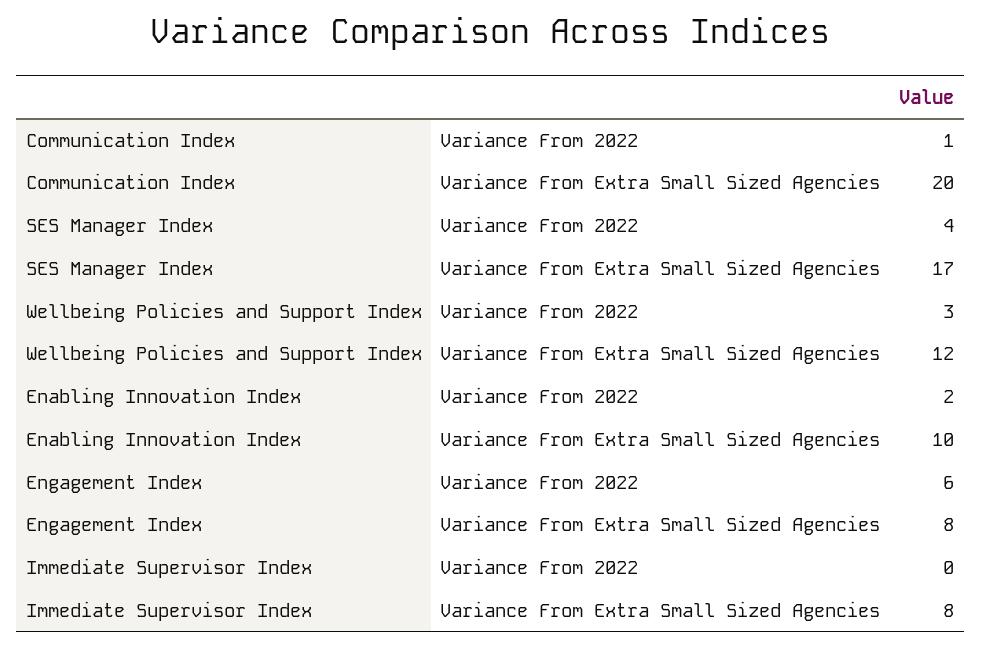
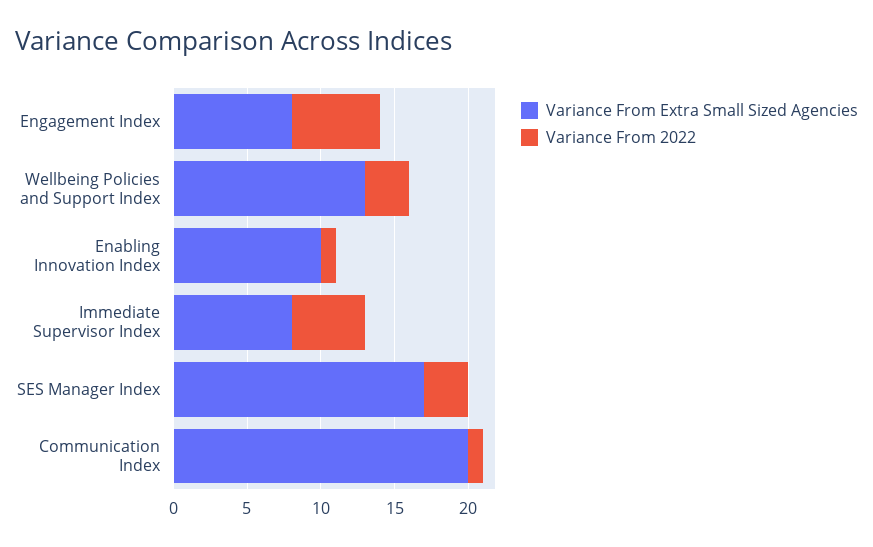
Variance From 2022, SES Manager Index: 4 -> 3
Variance From Extra Small Sized Agencies, Wellbeing Policies and Support Index: 12 -> 13
Variance From 2022, Enabling Innovation Index: 2 -> 1
Variance From 2022, Immediate Supervisor Index: 0 -> 5

